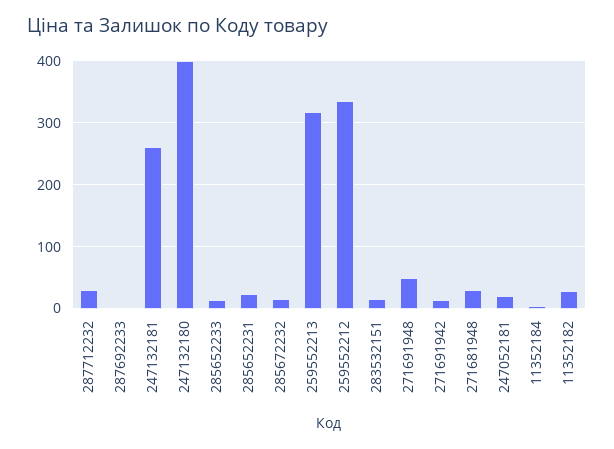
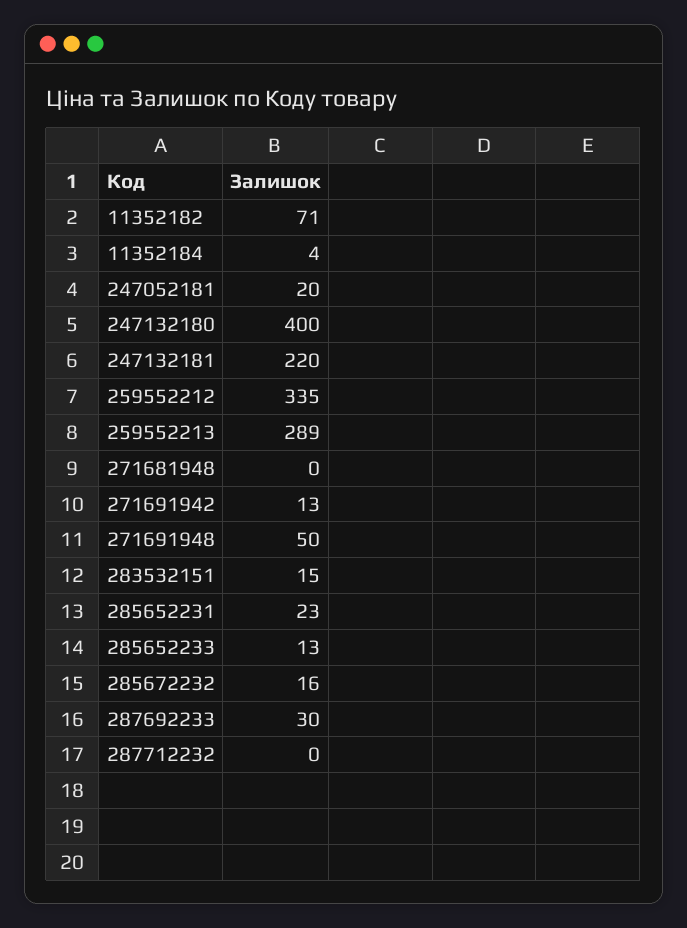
287712232: 30 -> 0
287692233: 0 -> 30
247132181: 260 -> 220
259552213: 320 -> 289
271681948: 30 -> 0
11352182: 30 -> 71

